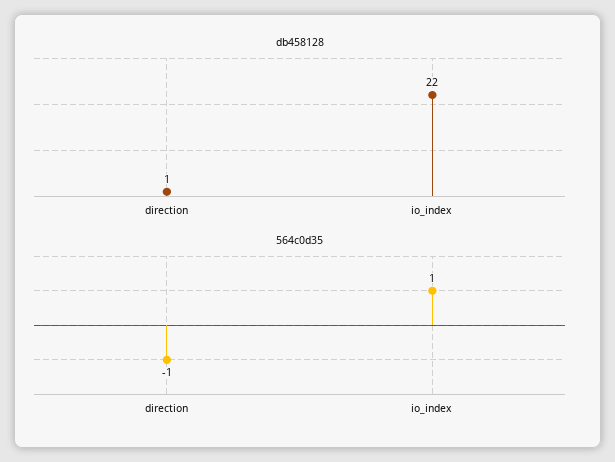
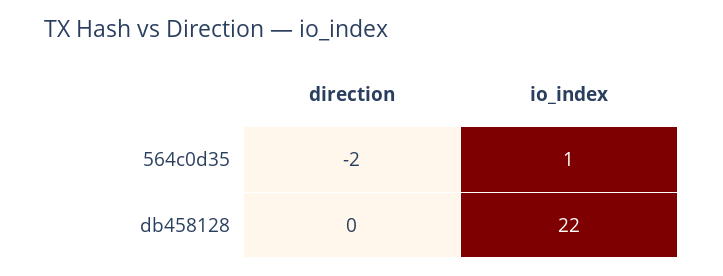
db458128, direction: 1 -> 0
564c0d35, direction: -1 -> -2

